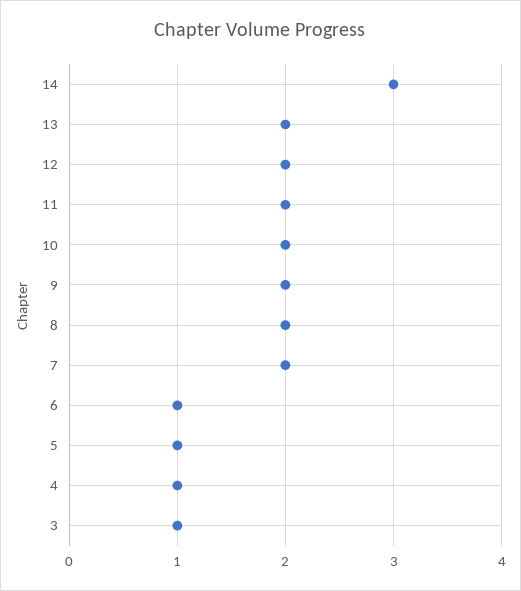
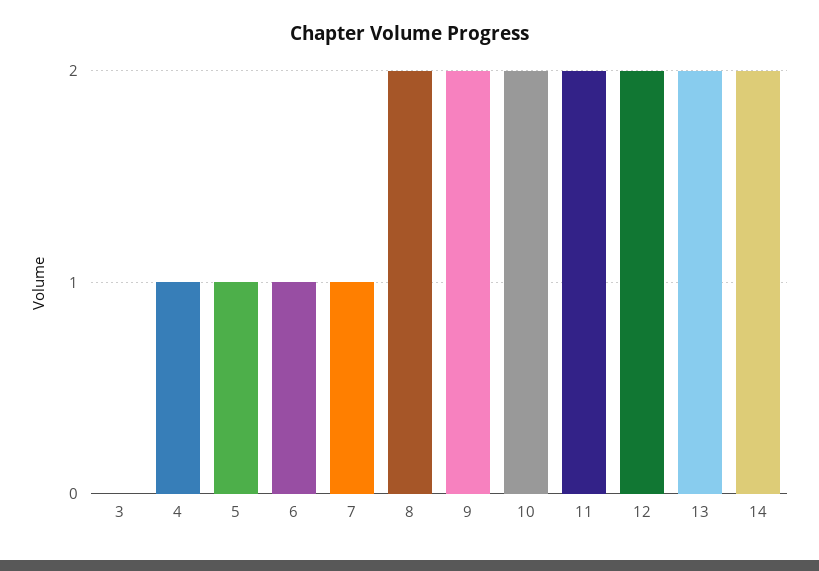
14: 3 -> 2
7: 2 -> 1
3: 1 -> 0

